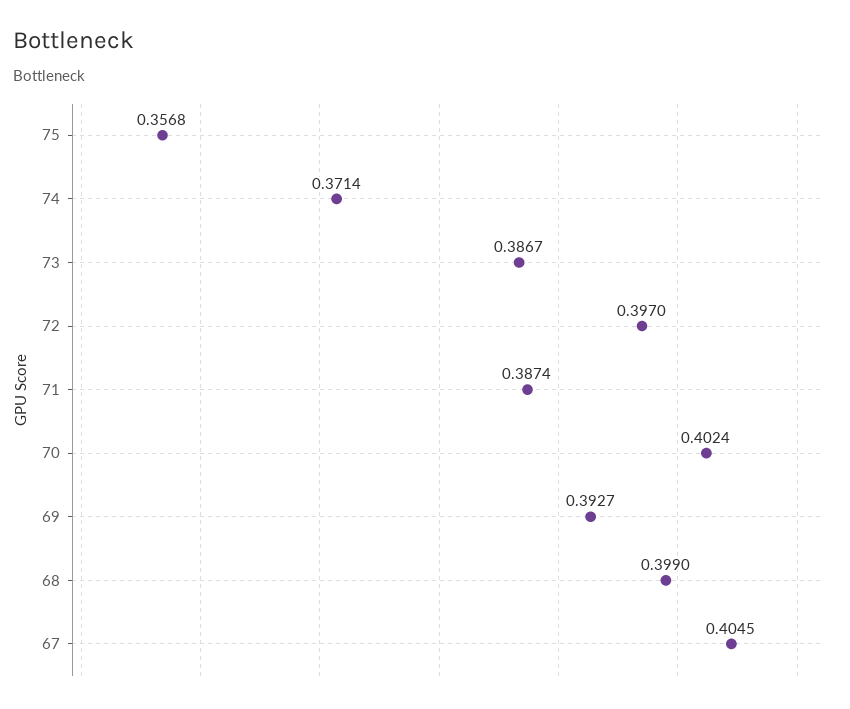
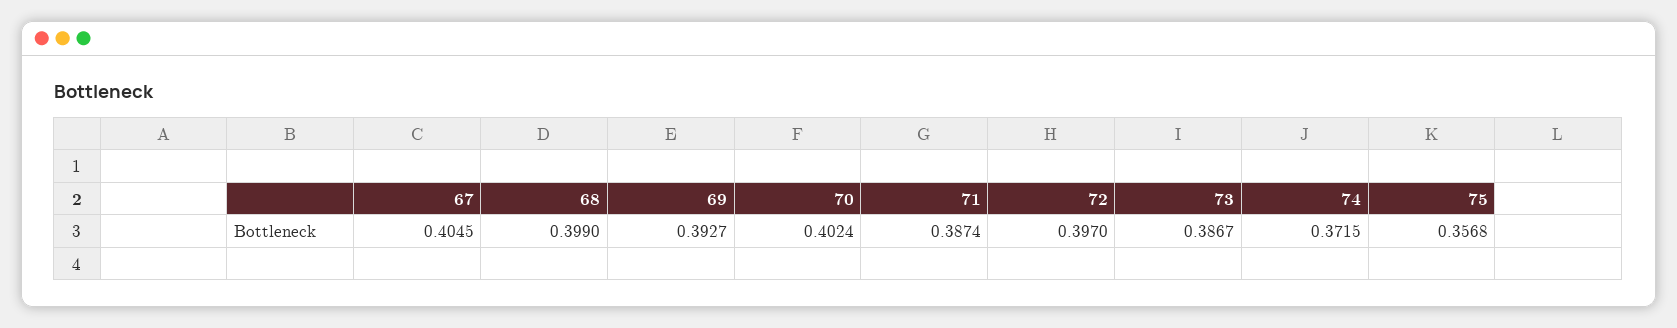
74: 0.3714 -> 0.3715

